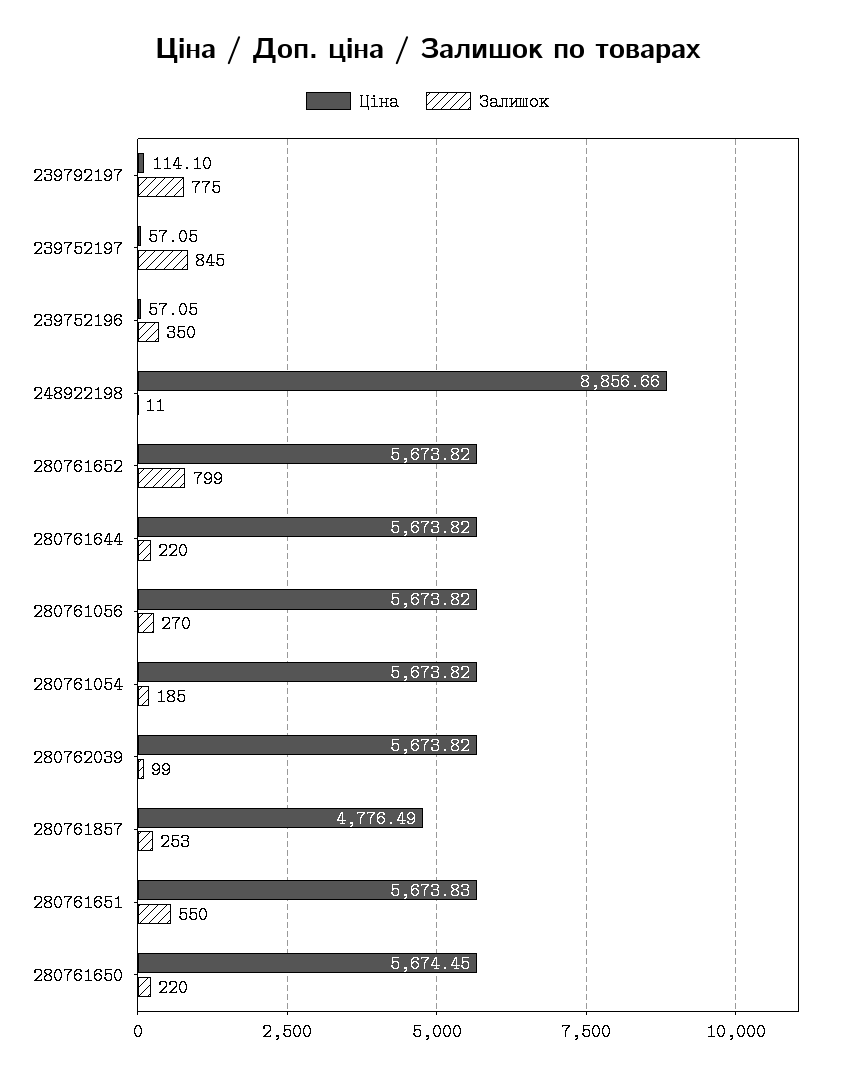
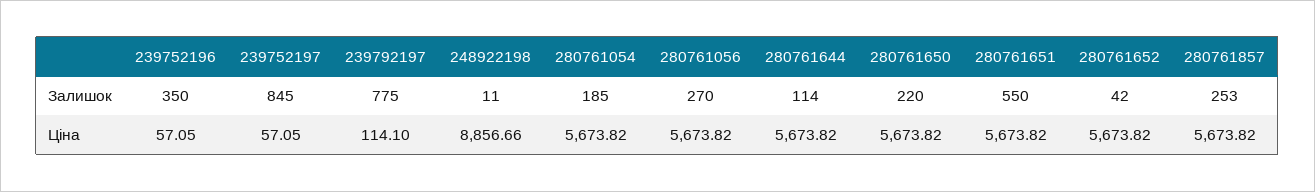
Залишок, 280761652: 799 -> 42
Залишок, 280761644: 220 -> 114
Ціна, 280762039: 5673.82 -> none
Залишок, 280762039: 99 -> none
Ціна, 280761857: 4776.49 -> 5673.82
Ціна, 280761651: 5673.83 -> 5673.82
Ціна, 280761650: 5674.45 -> 5673.82

